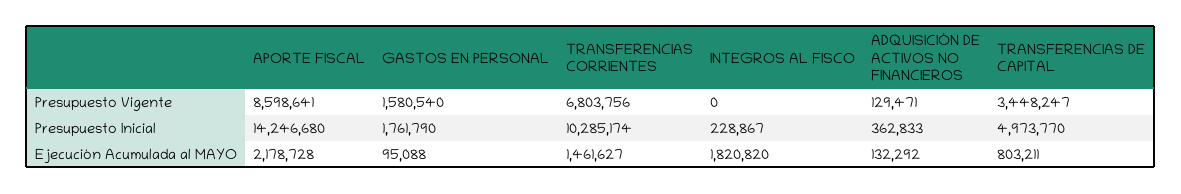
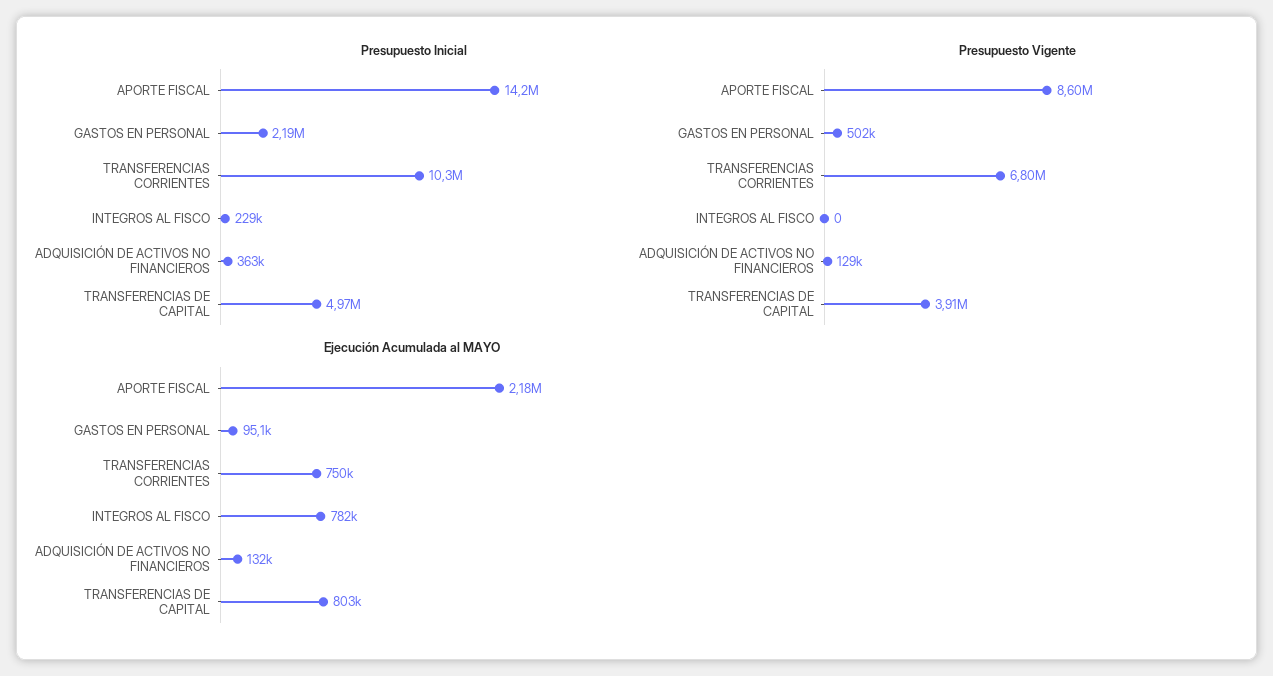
Presupuesto Vigente, GASTOS EN PERSONAL: 1580540 -> 502000
Presupuesto Vigente, TRANSFERENCIAS DE CAPITAL: 3448247 -> 3910000
Presupuesto Inicial, GASTOS EN PERSONAL: 1761790 -> 2190000
Ejecución Acumulada al MAYO, TRANSFERENCIAS CORRIENTES: 1461627 -> 750000
Ejecución Acumulada al MAYO, INTEGROS AL FISCO: 1820820 -> 782000

